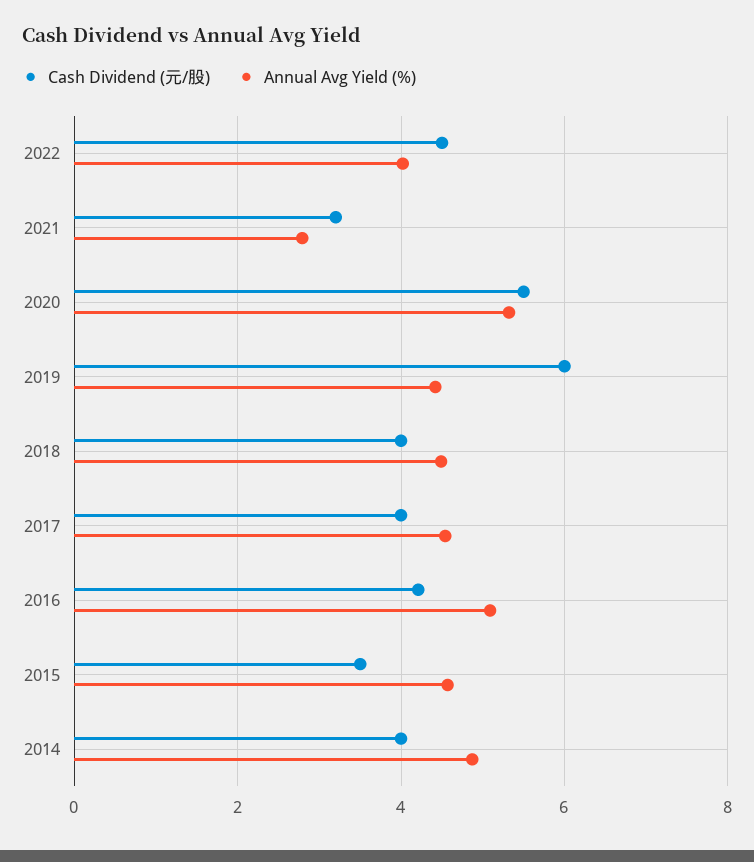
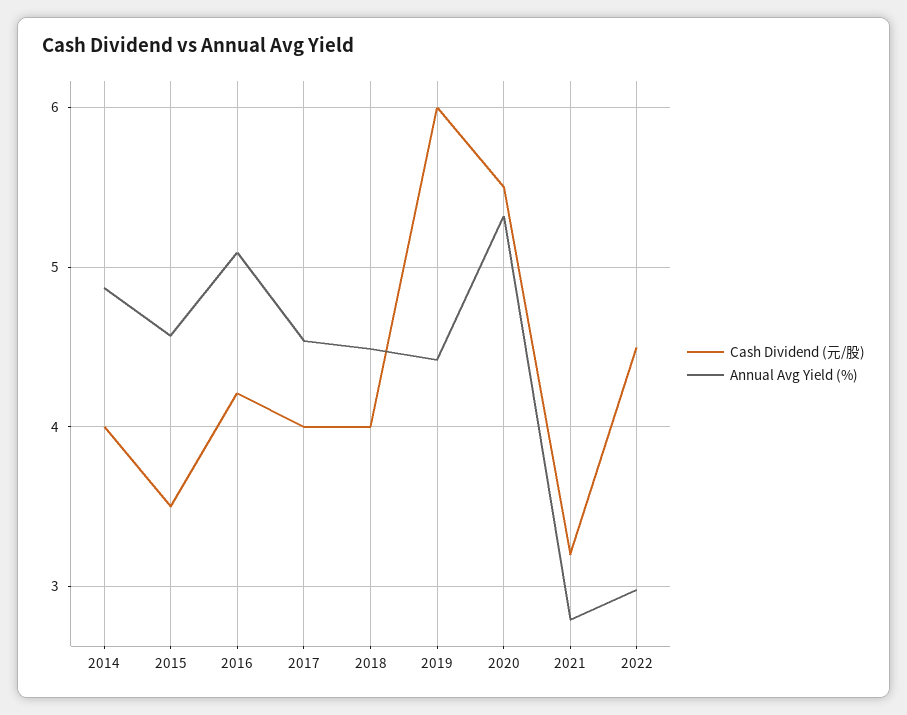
Annual Avg Yield (%), 2022: 4 -> 3

